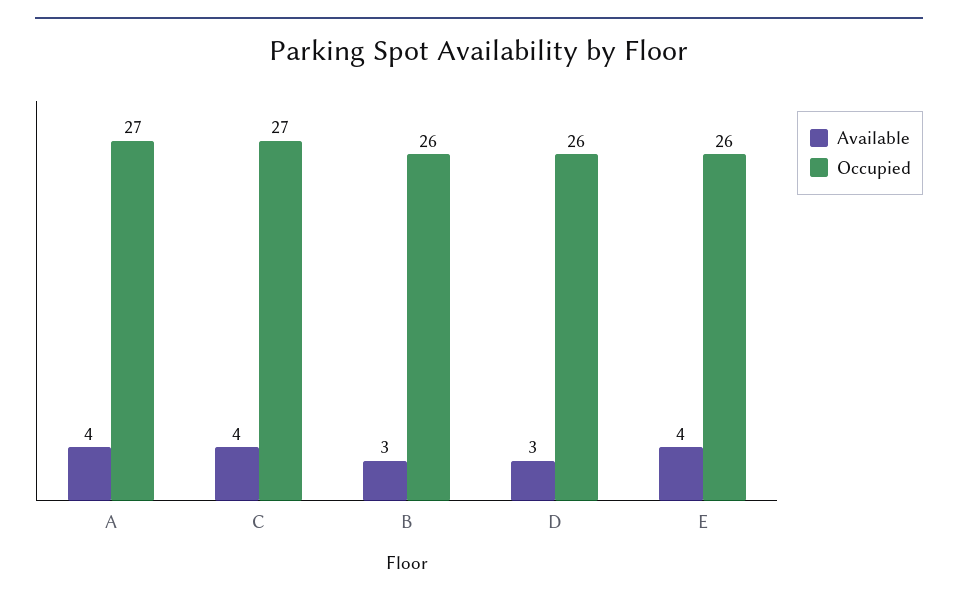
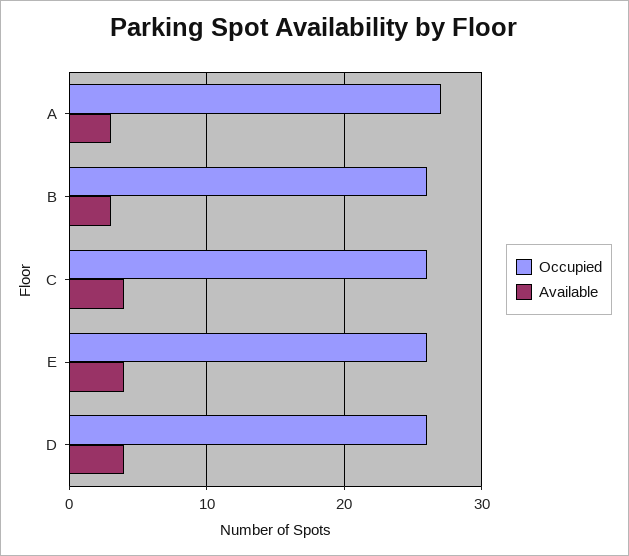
Available, A: 4 -> 3
Occupied, C: 27 -> 26
Available, D: 3 -> 4

